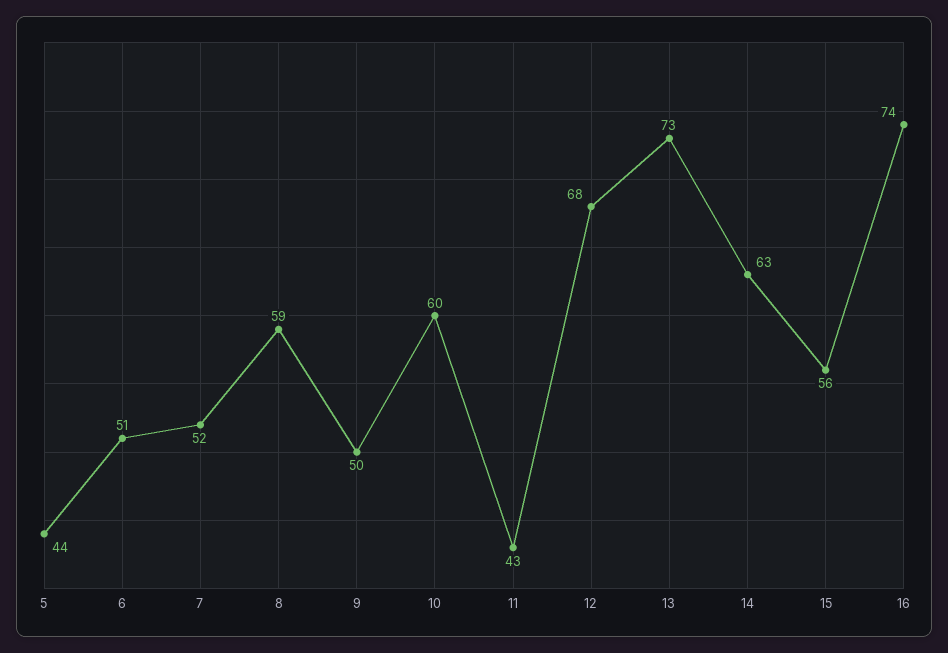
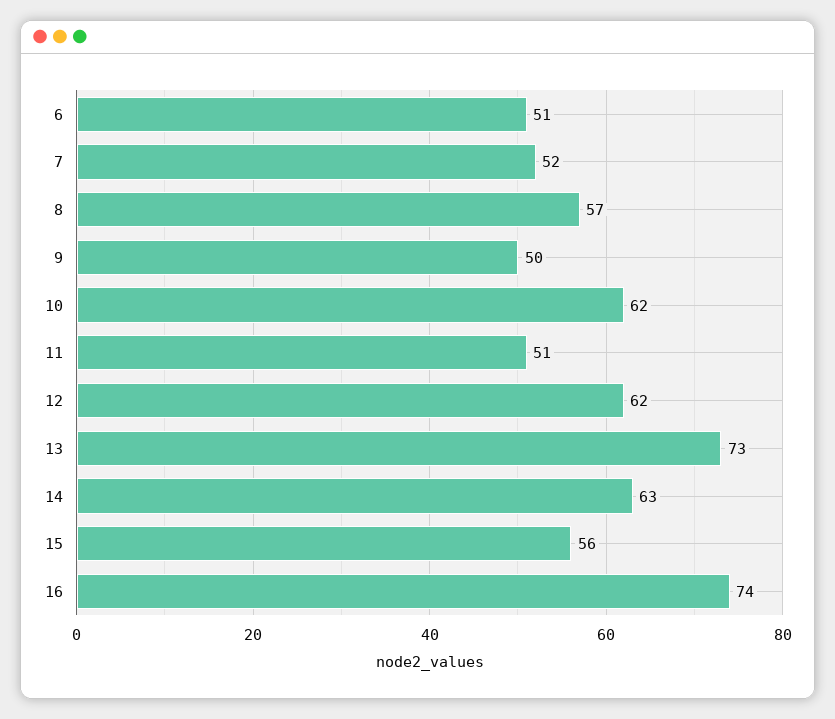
5: 44 -> none
8: 59 -> 57
10: 60 -> 62
11: 43 -> 51
12: 68 -> 62

